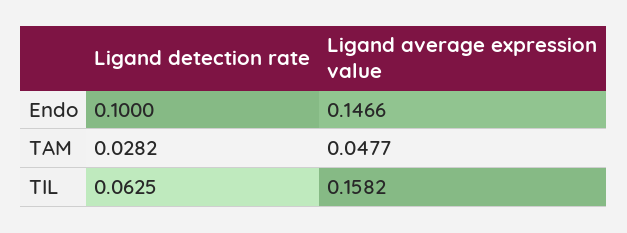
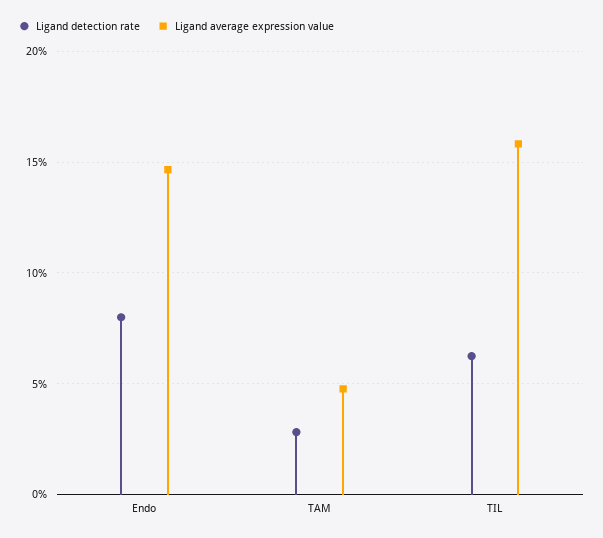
Ligand detection rate, Endo: 0.1 -> 0.08

